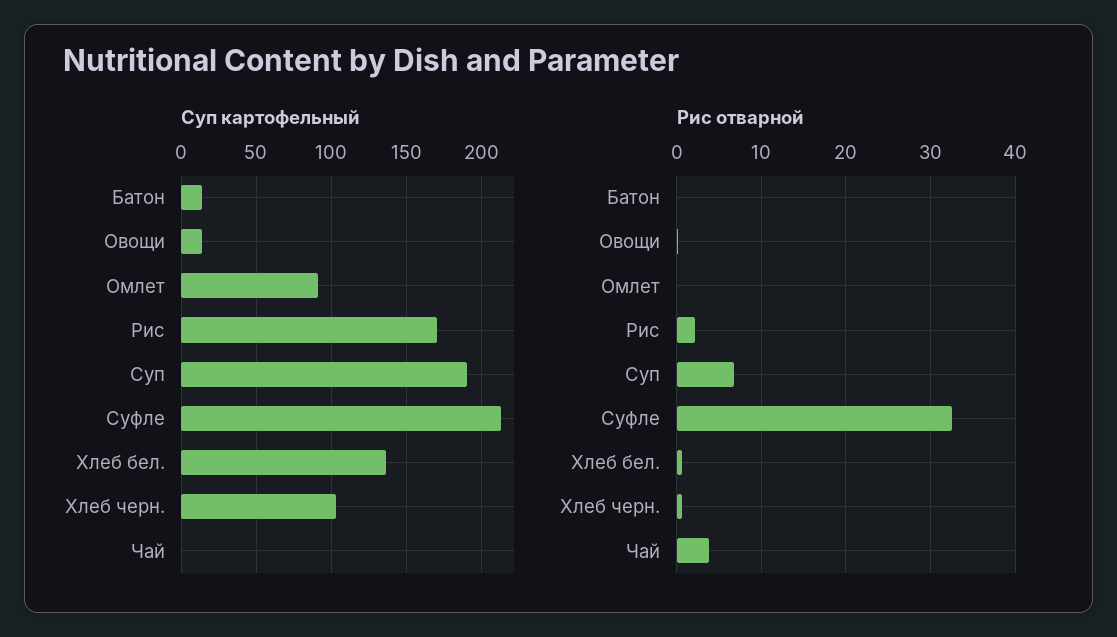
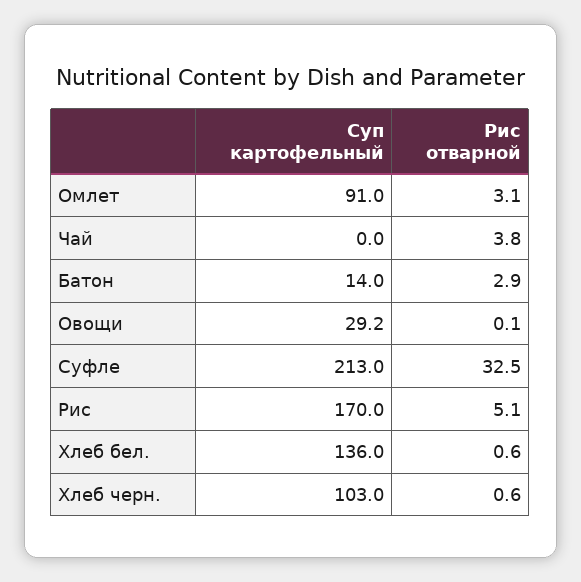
Суп картофельный, Овощи: 15 -> 29.2
Суп картофельный, Суп: 190 -> none
Рис отварной, Батон: 0 -> 2.9
Рис отварной, Омлет: 0 -> 3.1
Рис отварной, Рис: 2 -> 5.1
Рис отварной, Суп: 7 -> none

